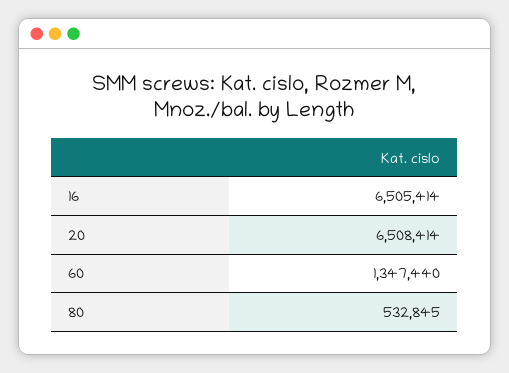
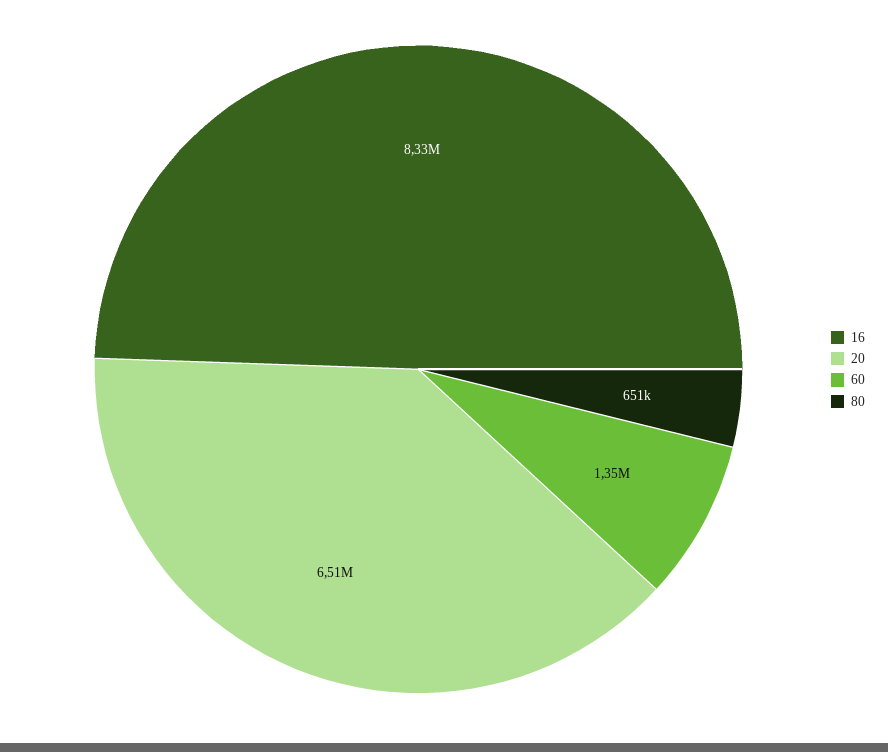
16: 6505414 -> 8330000
80: 532845 -> 651000

